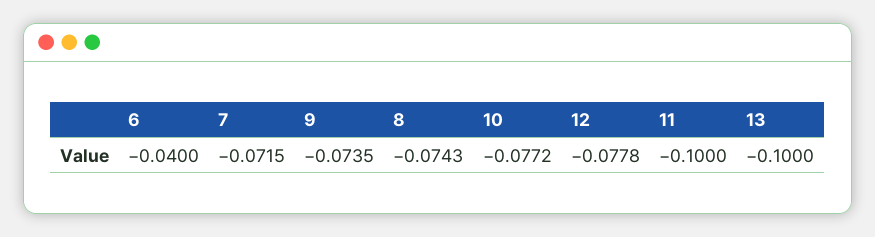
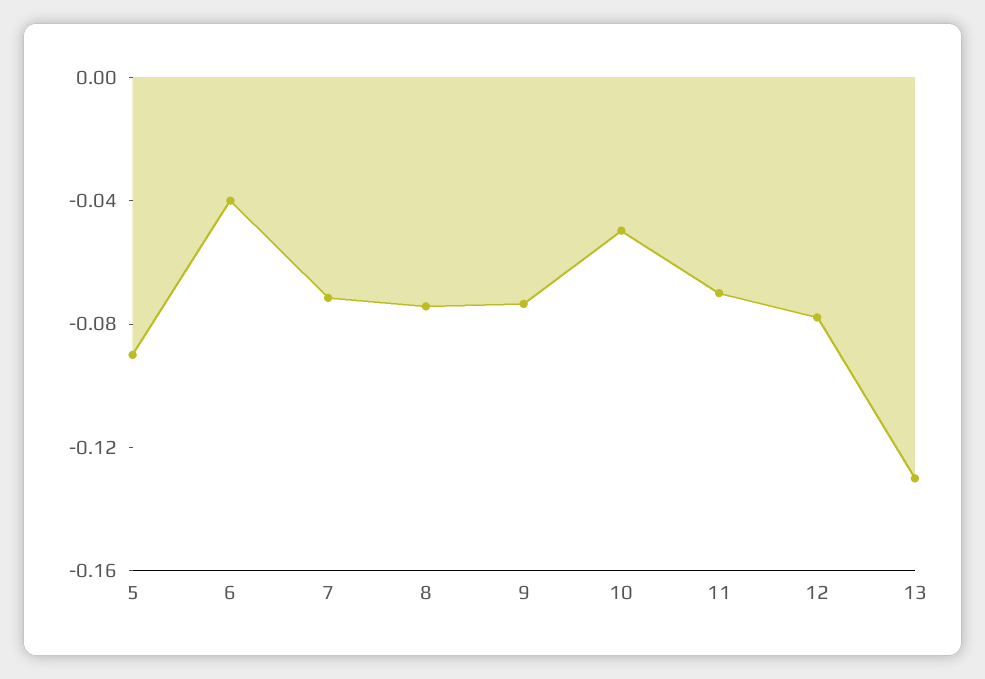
10: -0.0772 -> -0.05
11: -0.1 -> -0.07
13: -0.1 -> -0.13
5: none -> -0.09

